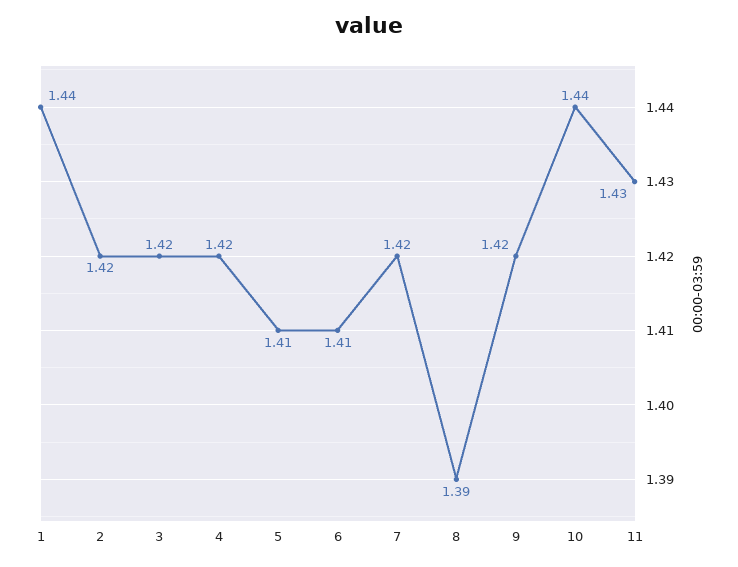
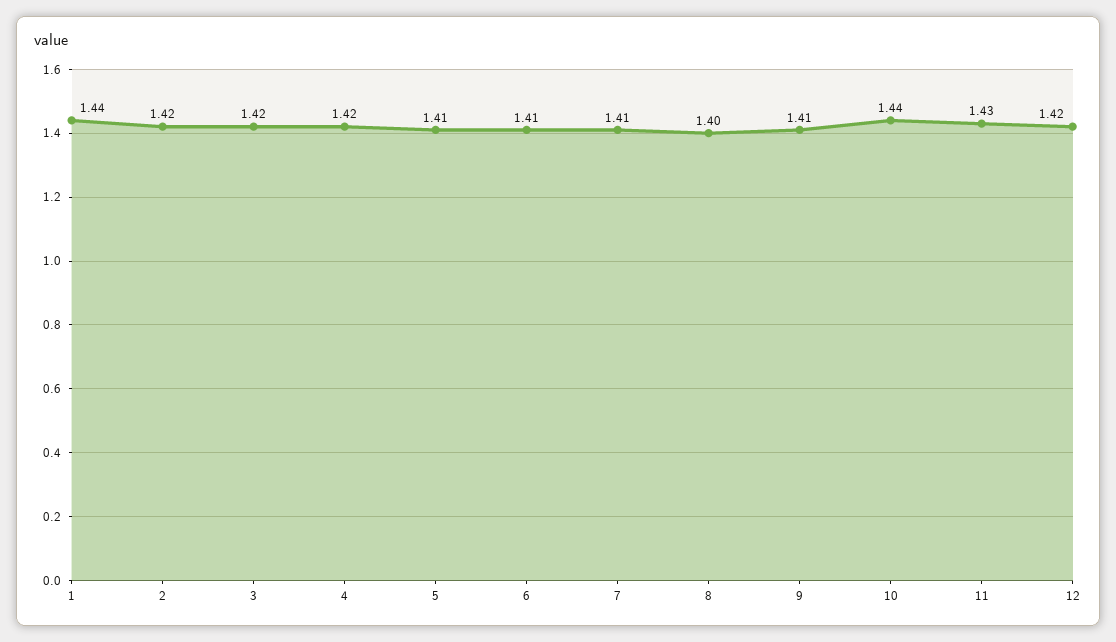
7: 1.42 -> 1.41
8: 1.39 -> 1.4
9: 1.42 -> 1.41
12: none -> 1.42

